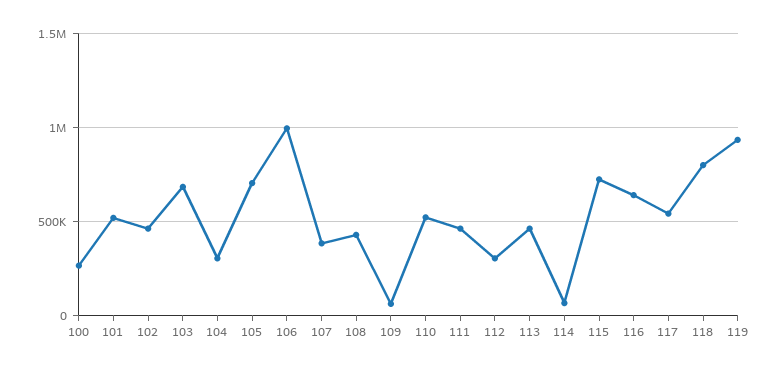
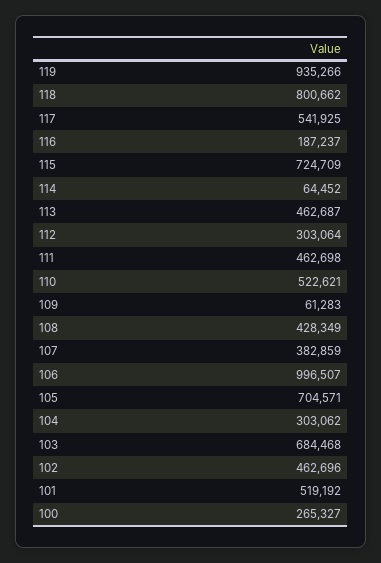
116: 650000 -> 187237

